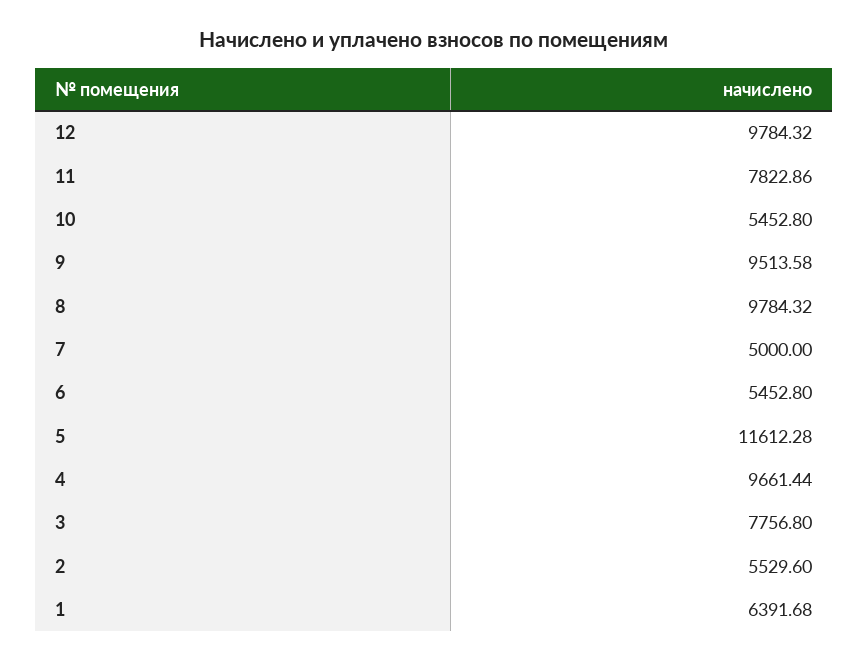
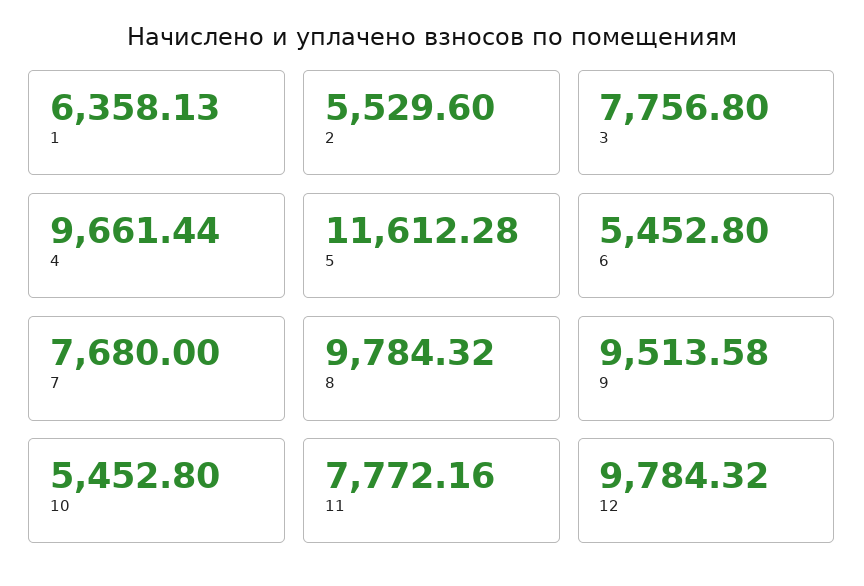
11: 7822.86 -> 7772.16
7: 5000 -> 7680
1: 6391.68 -> 6358.13

